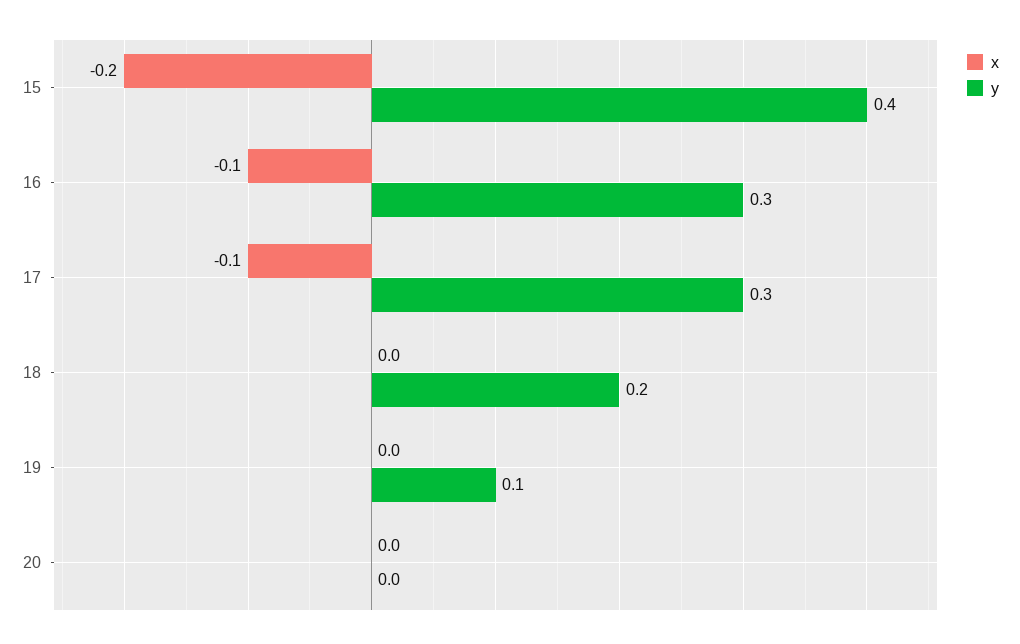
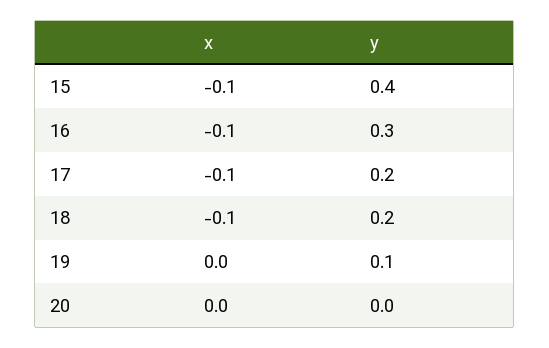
x, 15: -0.2 -> -0.1
y, 17: 0.3 -> 0.2
x, 18: 0 -> -0.1

